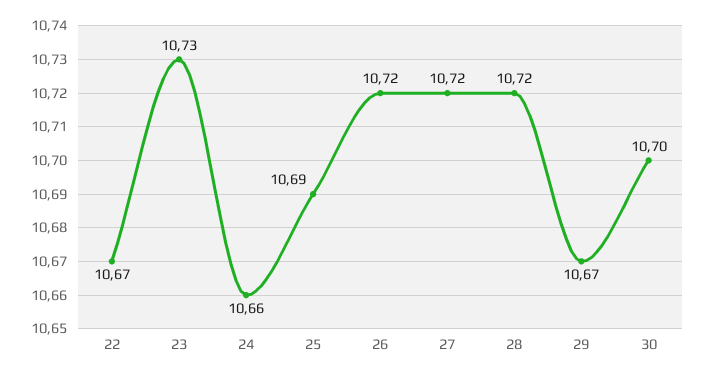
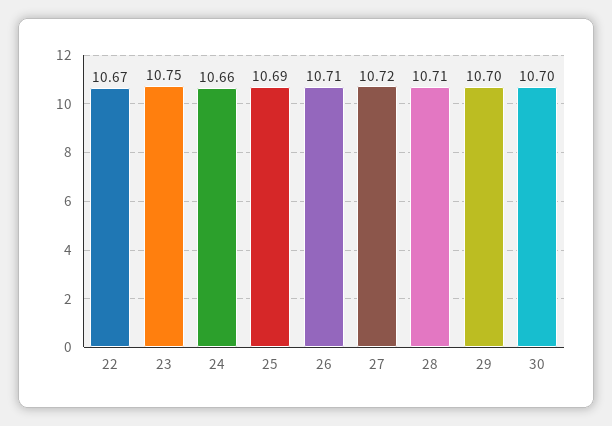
23: 10.73 -> 10.75
26: 10.72 -> 10.71
28: 10.72 -> 10.71
29: 10.67 -> 10.7

